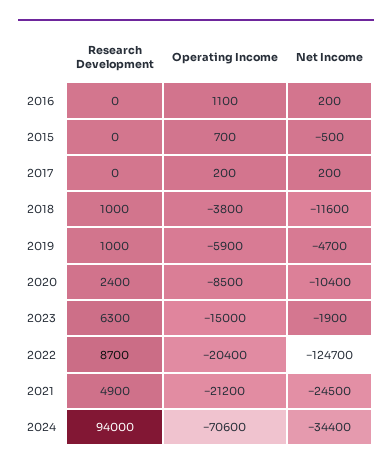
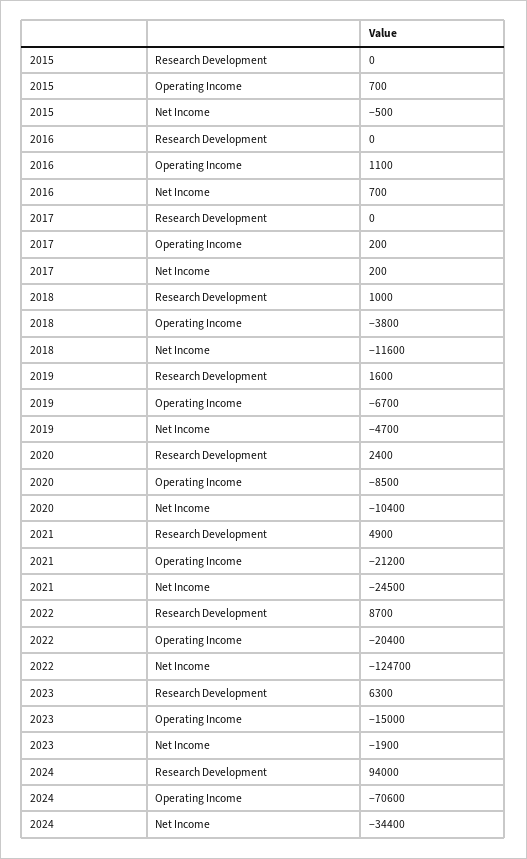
Net Income, 2016: 200 -> 700
Research Development, 2019: 1000 -> 1600
Operating Income, 2019: -5900 -> -6700

